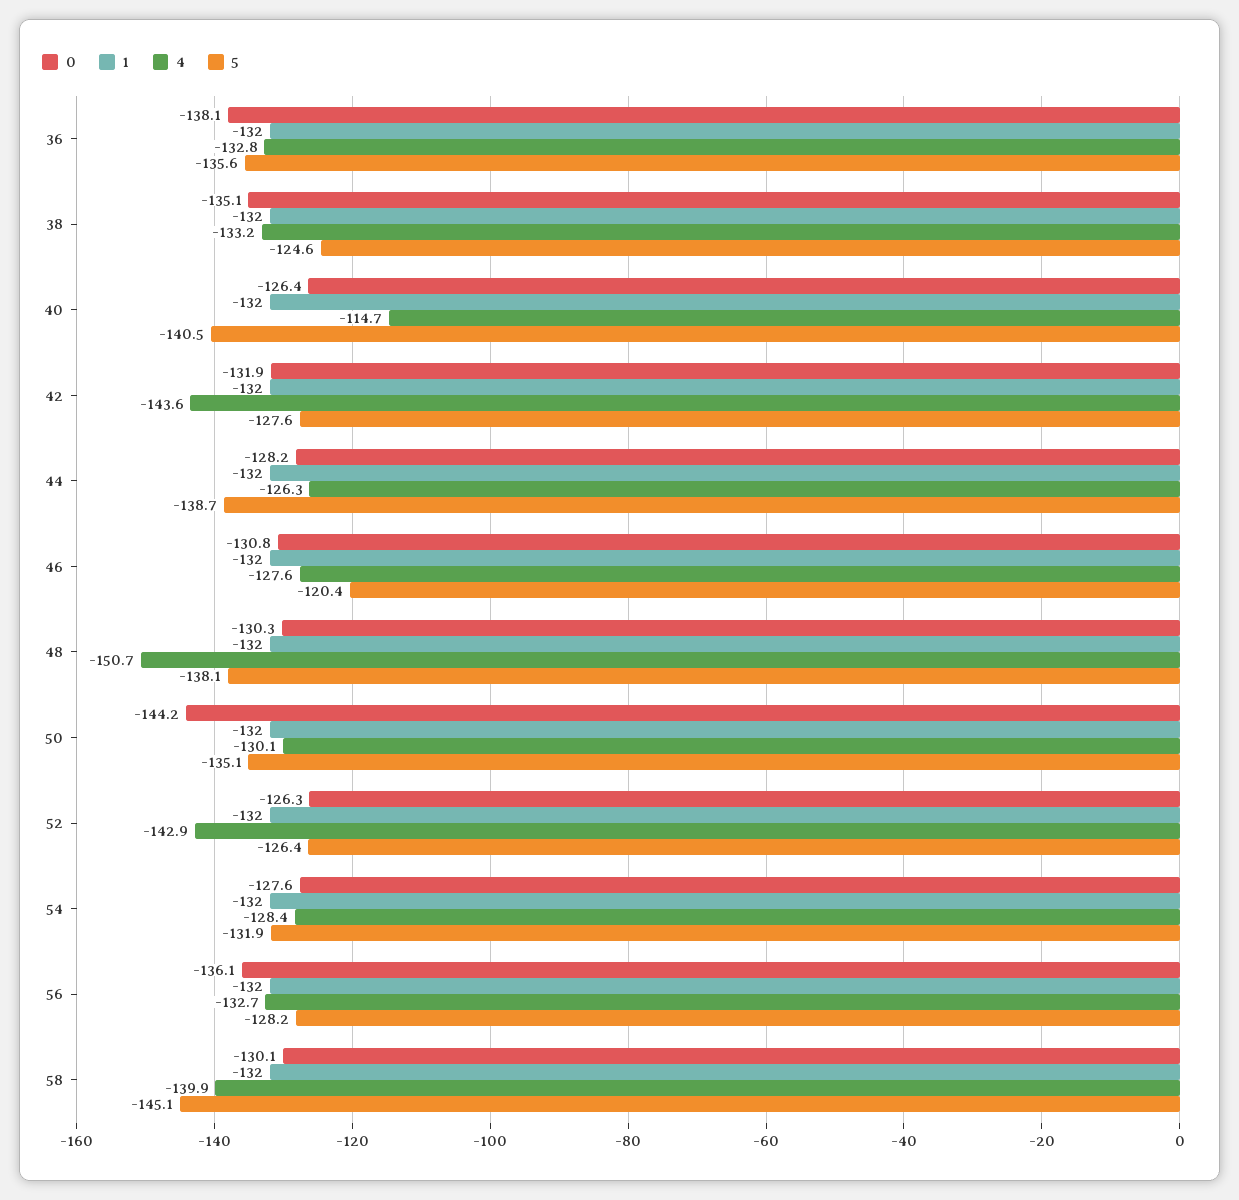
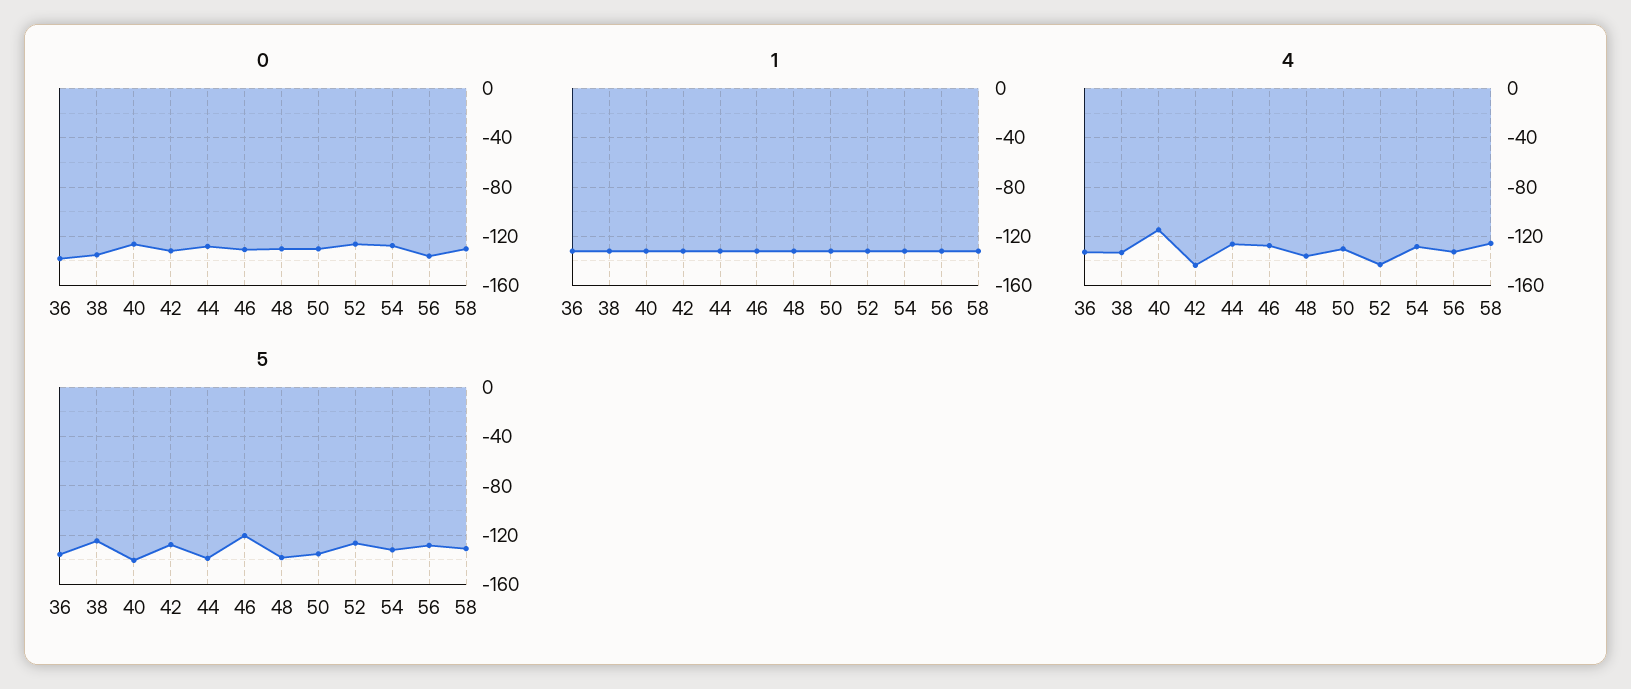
4, 48: -150.7 -> -135
0, 50: -144.2 -> -130
4, 58: -139.9 -> -125
5, 58: -145.1 -> -130

